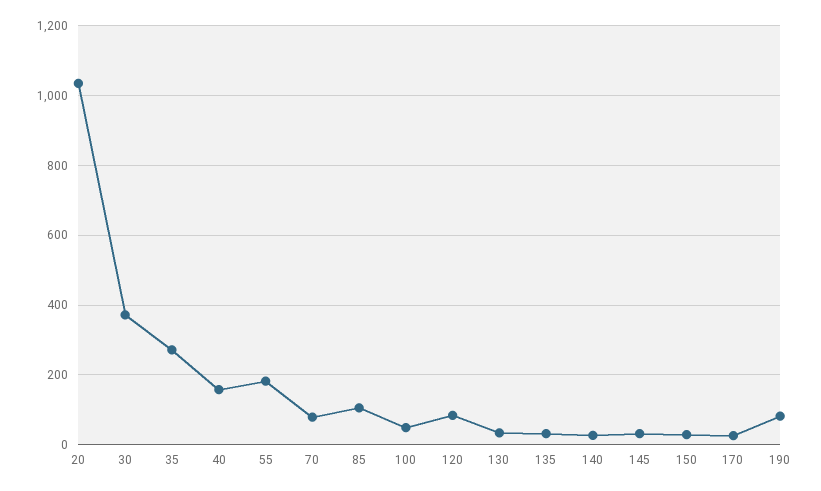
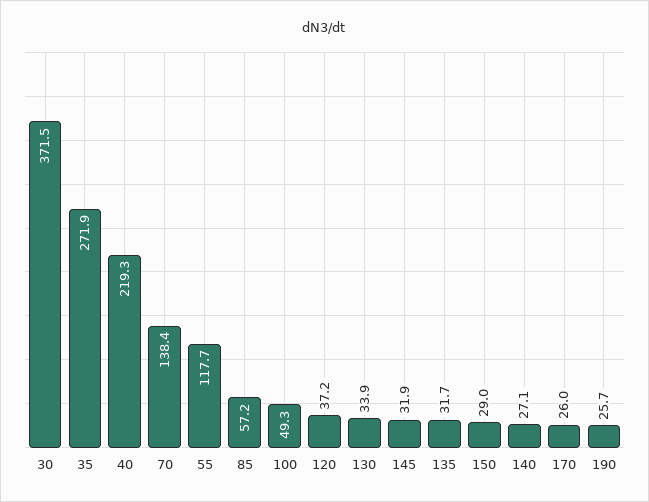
20: 1040 -> none
40: 160 -> 219.3
55: 180 -> 117.7
70: 80 -> 138.4
85: 100 -> 57.2
120: 80 -> 37.2
190: 80 -> 25.7

